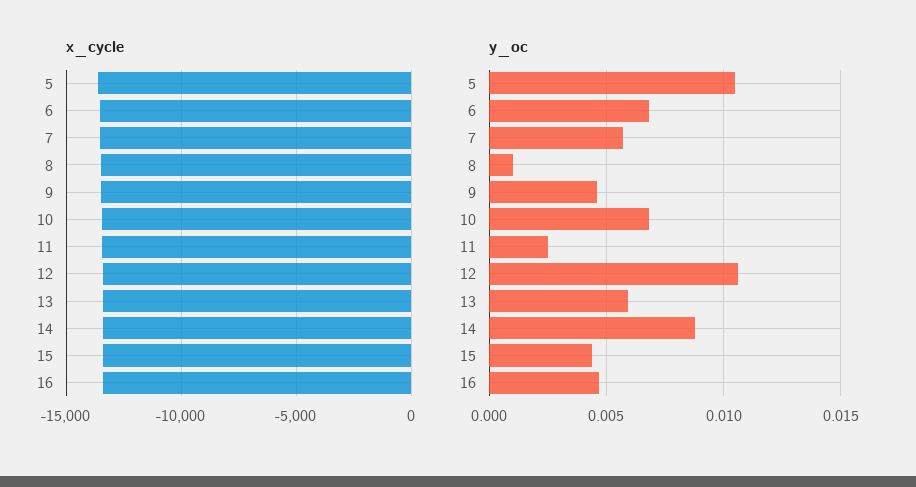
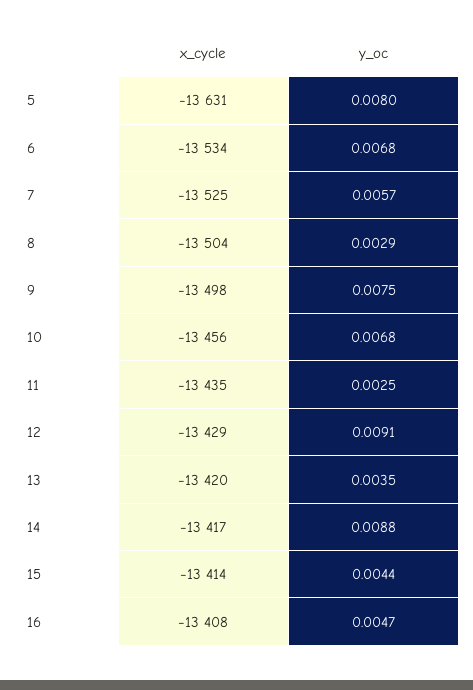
y_oc, 5: 0.0105 -> 0.008
y_oc, 8: 0.001 -> 0.0029
y_oc, 9: 0.0045 -> 0.0075
y_oc, 12: 0.0105 -> 0.0091
y_oc, 13: 0.006 -> 0.0035

